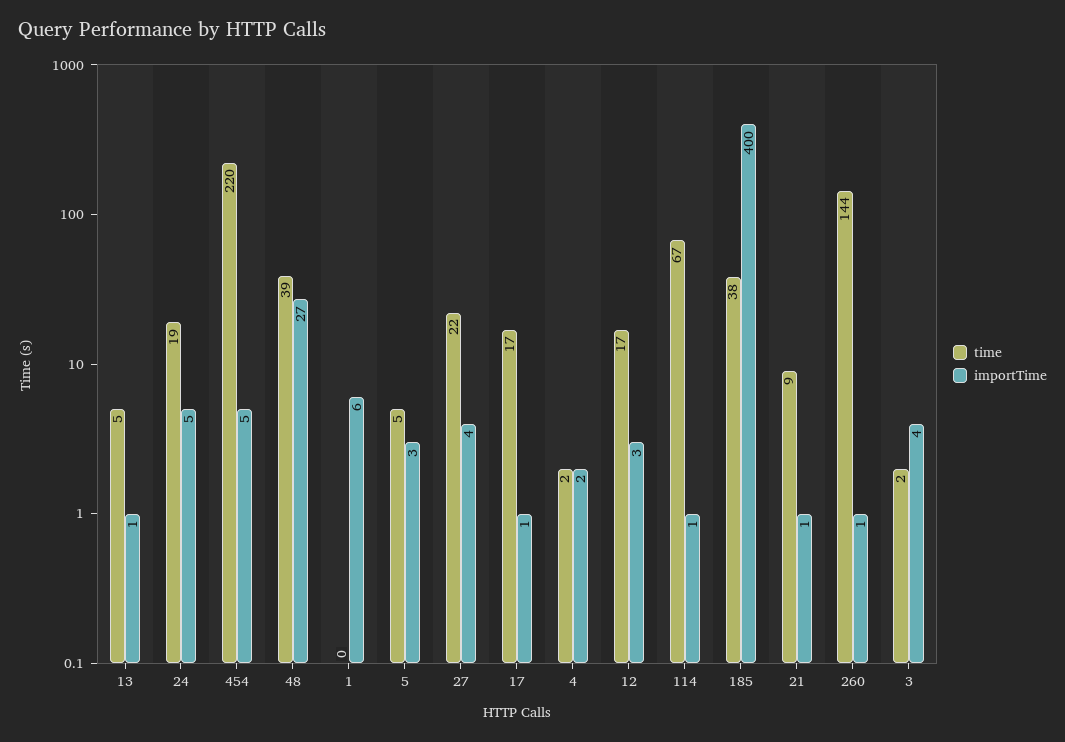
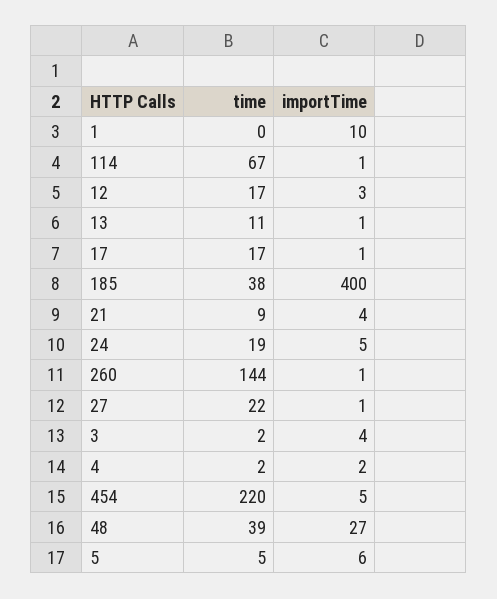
time, 13: 5 -> 11
importTime, 1: 6 -> 10
importTime, 5: 3 -> 6
importTime, 27: 4 -> 1
importTime, 21: 1 -> 4

